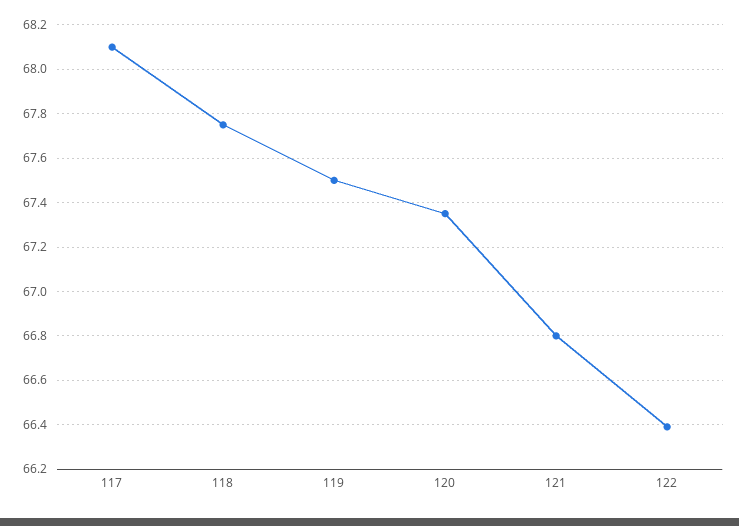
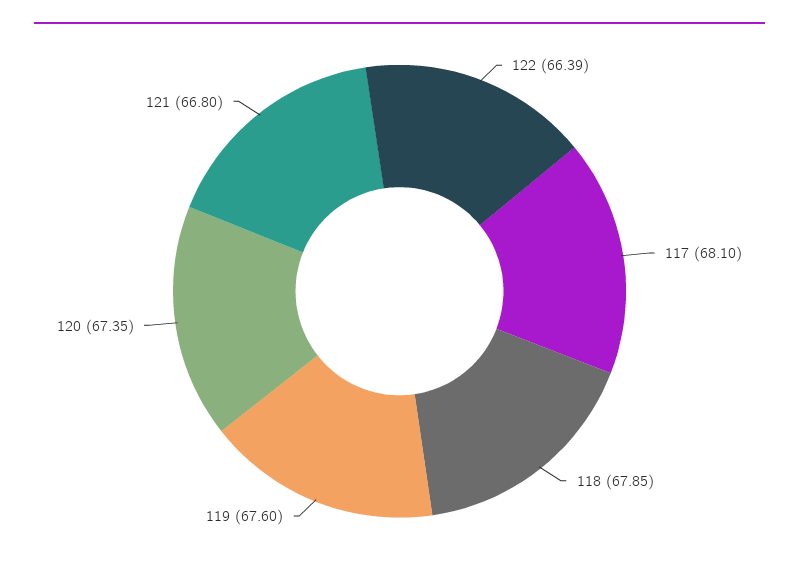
118: 67.75 -> 67.85
119: 67.5 -> 67.6

